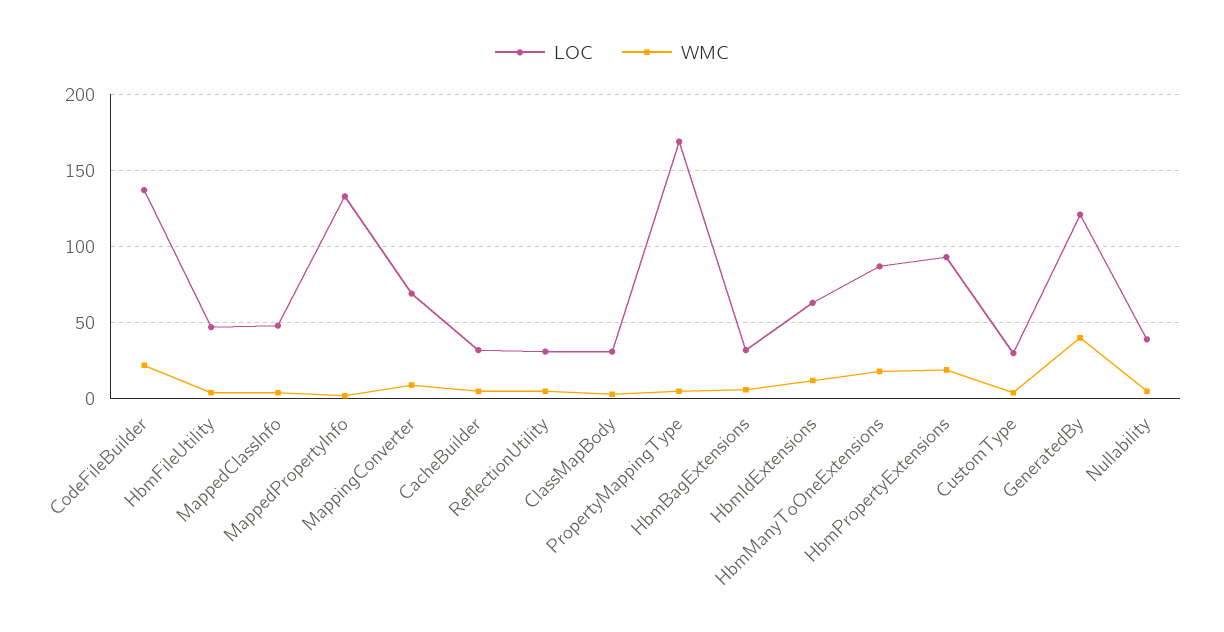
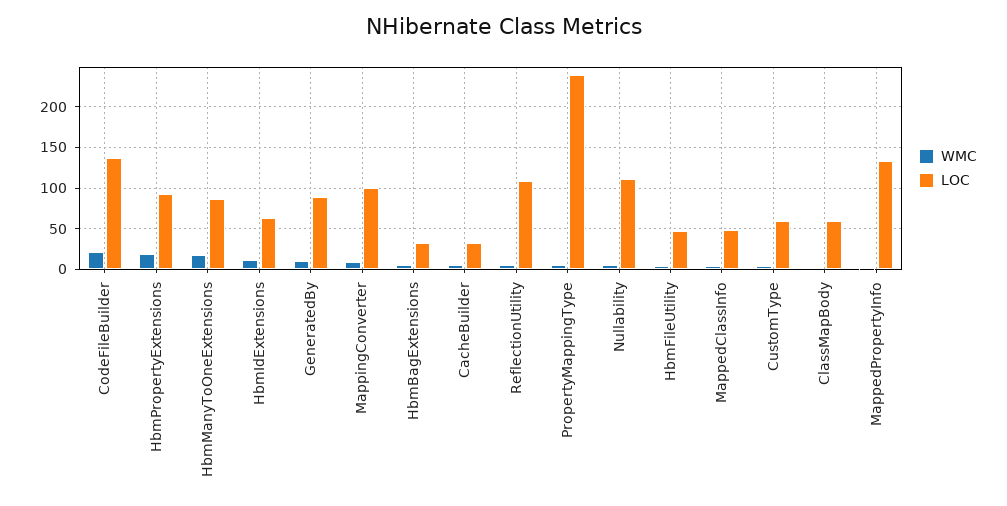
LOC, MappingConverter: 70 -> 100
LOC, ReflectionUtility: 30 -> 110
LOC, ClassMapBody: 30 -> 60
LOC, PropertyMappingType: 170 -> 240
LOC, CustomType: 30 -> 60
LOC, GeneratedBy: 120 -> 90
WMC, GeneratedBy: 40 -> 10
LOC, Nullability: 40 -> 110

